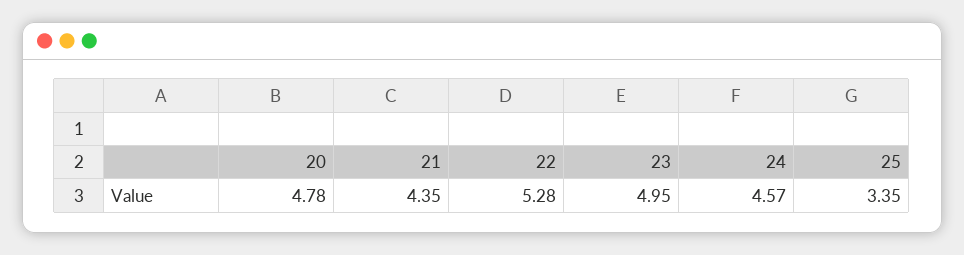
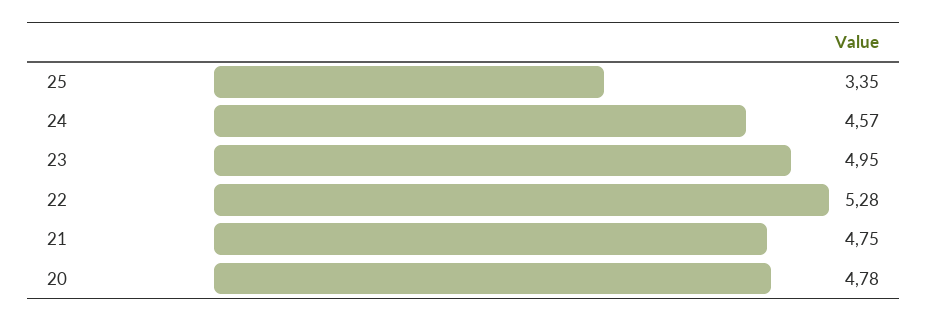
21: 4.35 -> 4.75

